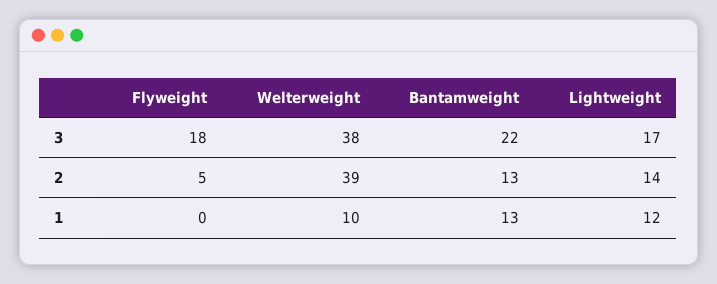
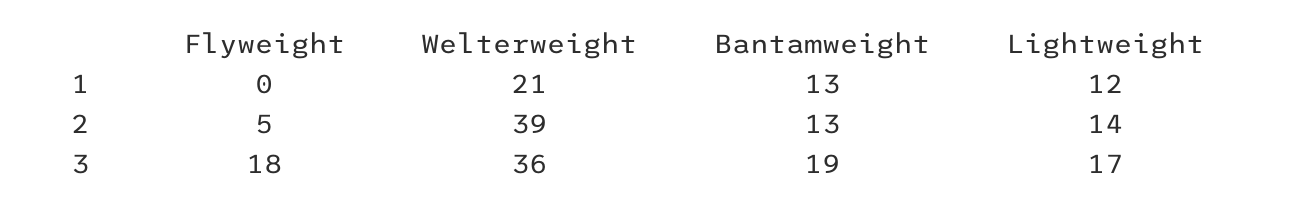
Welterweight, 3: 38 -> 36
Bantamweight, 3: 22 -> 19
Welterweight, 1: 10 -> 21

